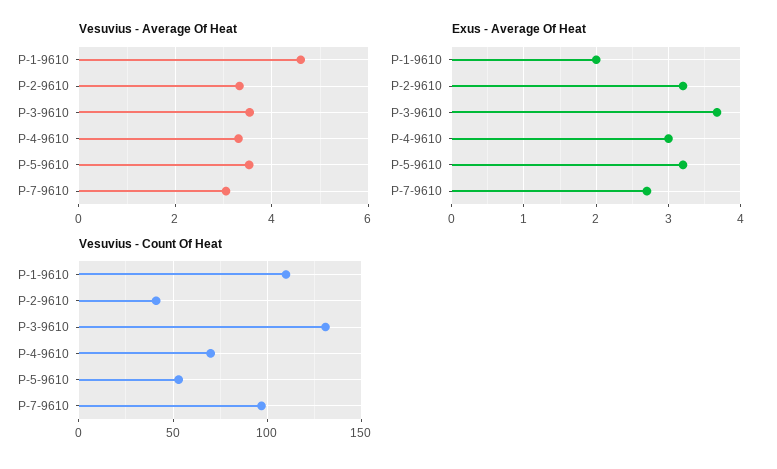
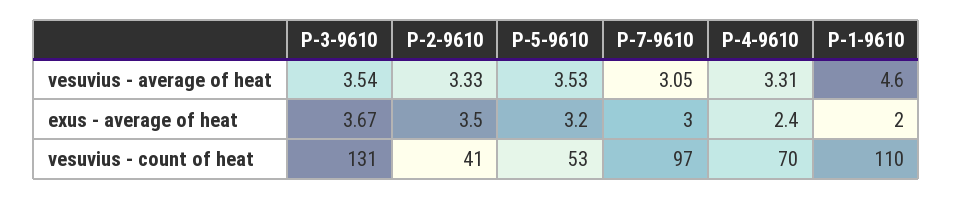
Exus - Average Of Heat, P-2-9610: 3.2 -> 3.5
Exus - Average Of Heat, P-4-9610: 3 -> 2.4
Exus - Average Of Heat, P-7-9610: 2.7 -> 3

